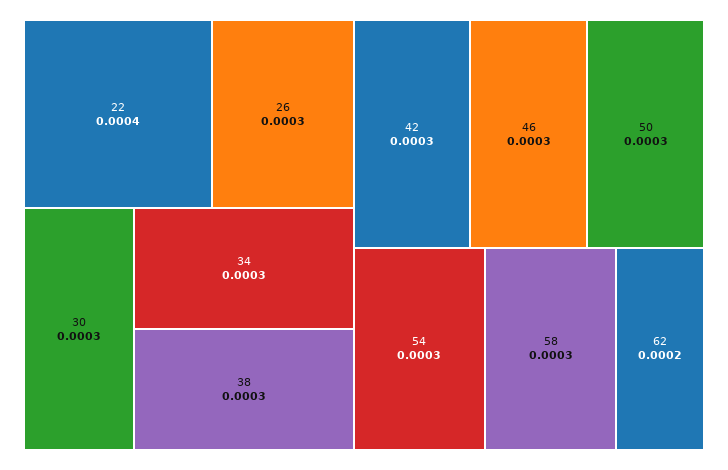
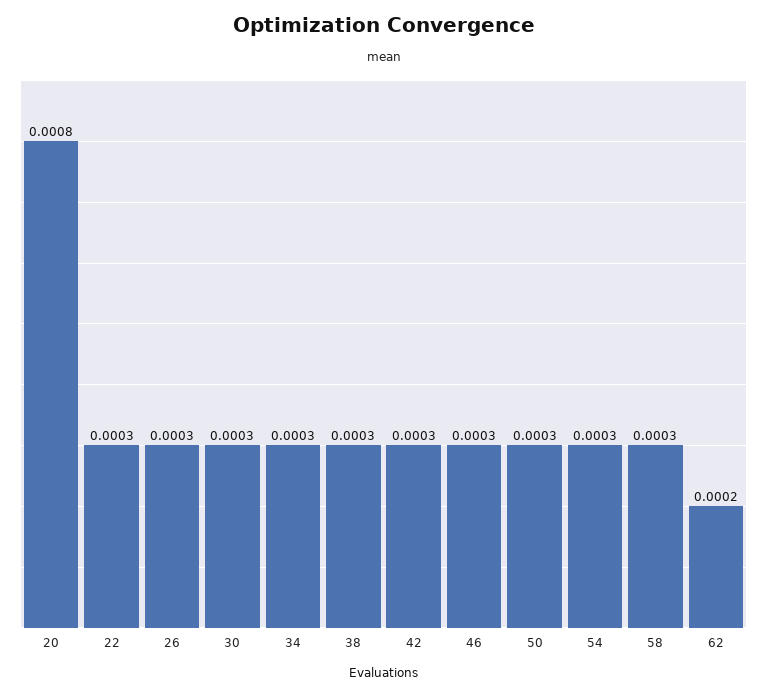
22: 0.0004 -> 0.0003
20: none -> 0.0008

